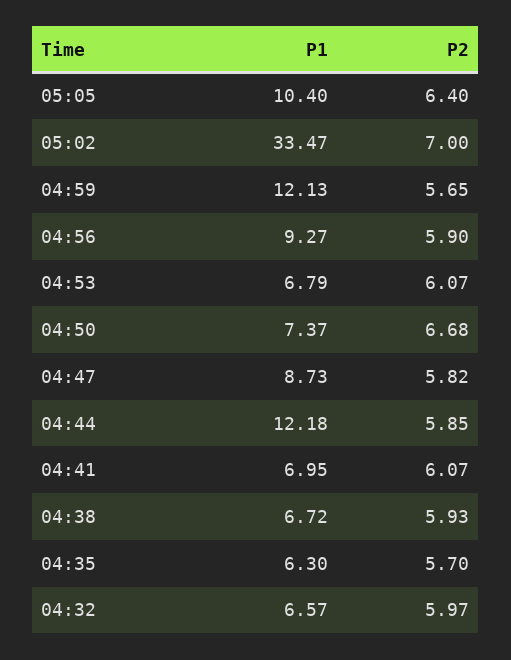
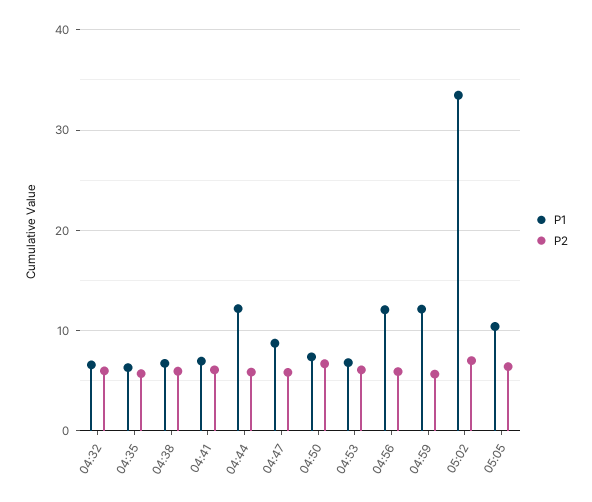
P1, 04:56: 9.27 -> 12

